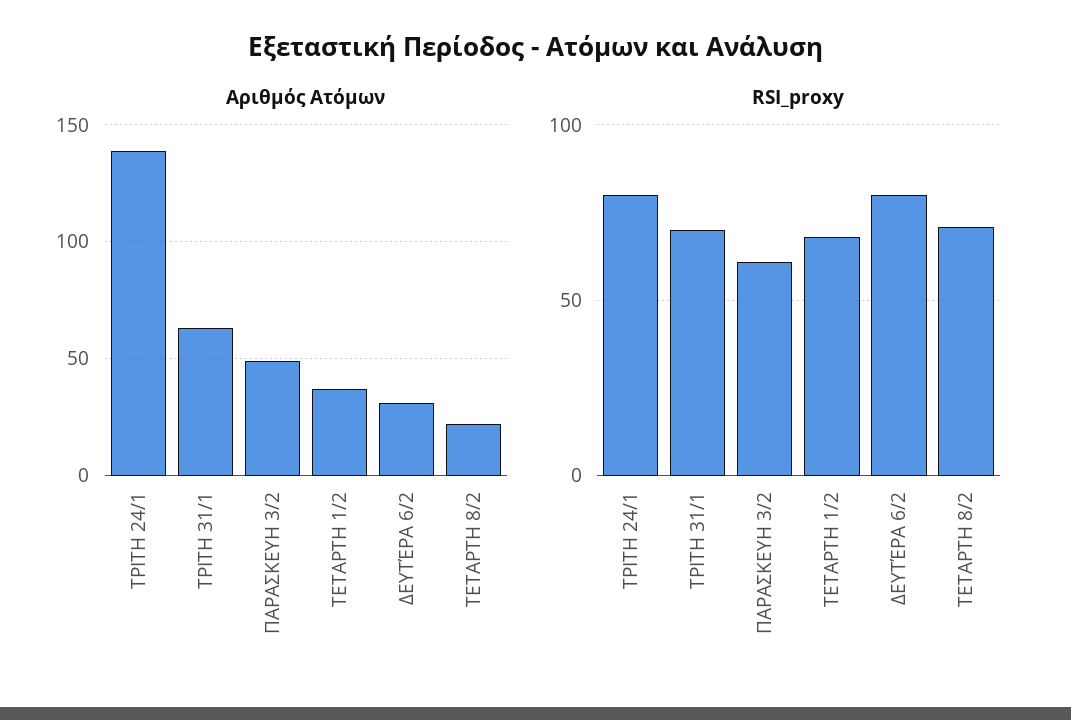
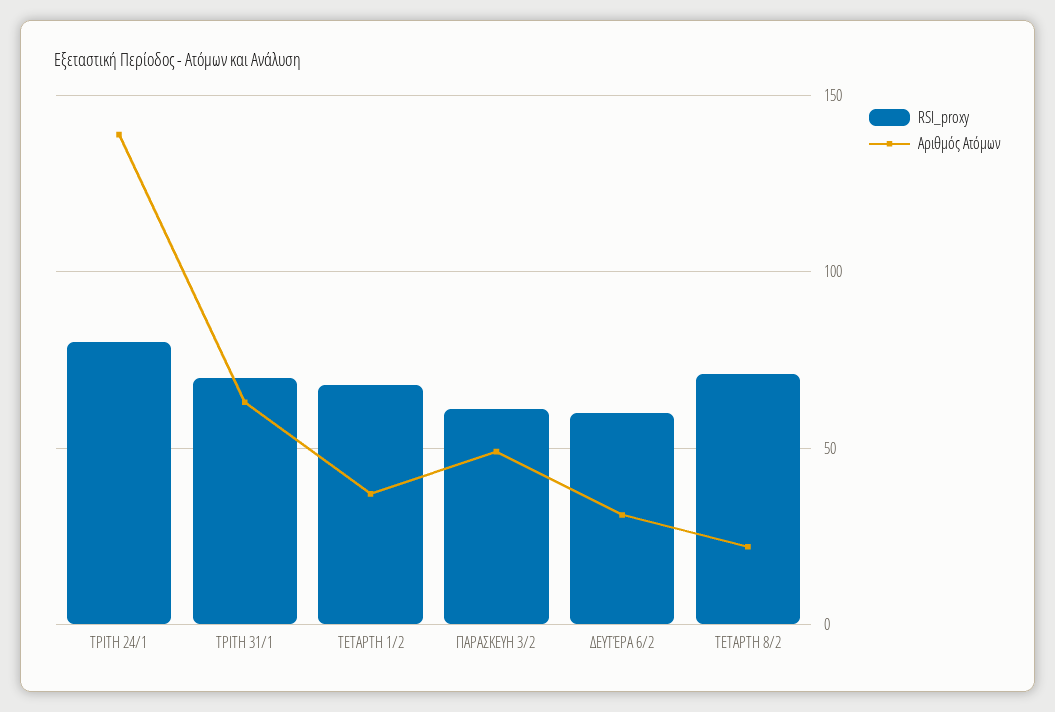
RSI_proxy, ΔΕΥΤΈΡΑ 6/2: 80 -> 60

